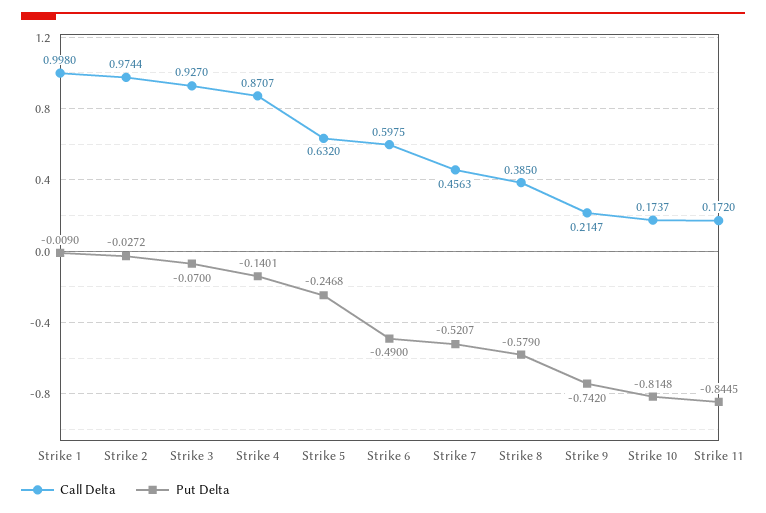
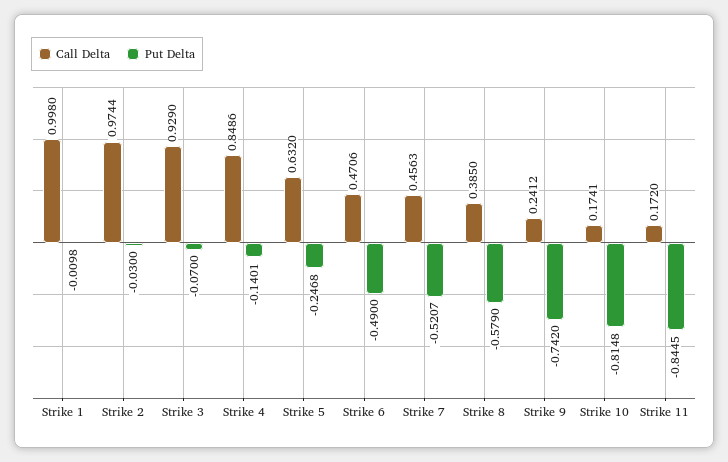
Put Delta, Strike 1: -0.009 -> -0.0098
Put Delta, Strike 2: -0.0272 -> -0.03
Call Delta, Strike 3: 0.927 -> 0.929
Call Delta, Strike 4: 0.8707 -> 0.8486
Call Delta, Strike 6: 0.5975 -> 0.4706
Call Delta, Strike 9: 0.2147 -> 0.2412
Call Delta, Strike 10: 0.1737 -> 0.1741

